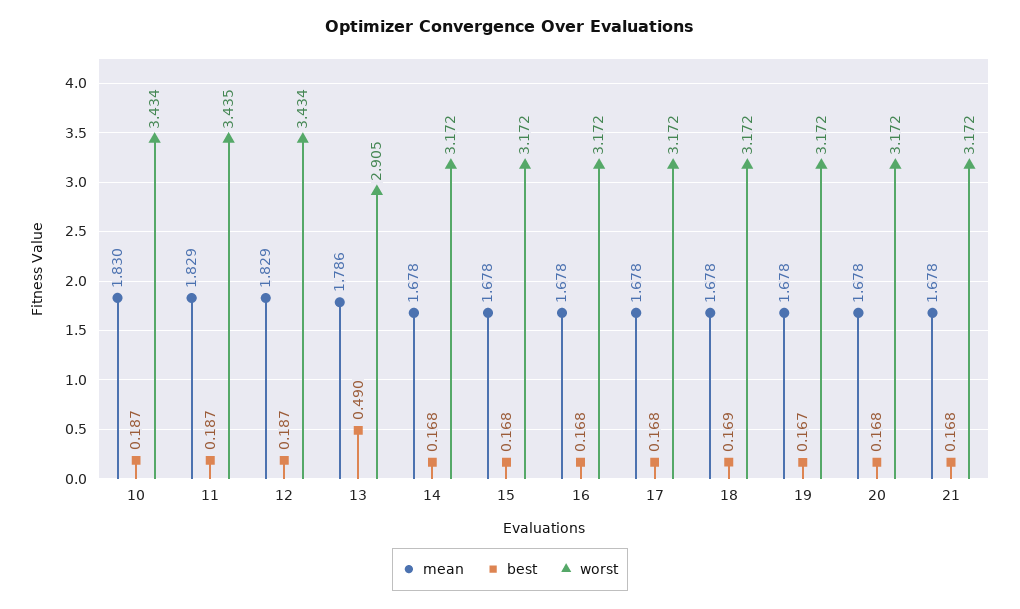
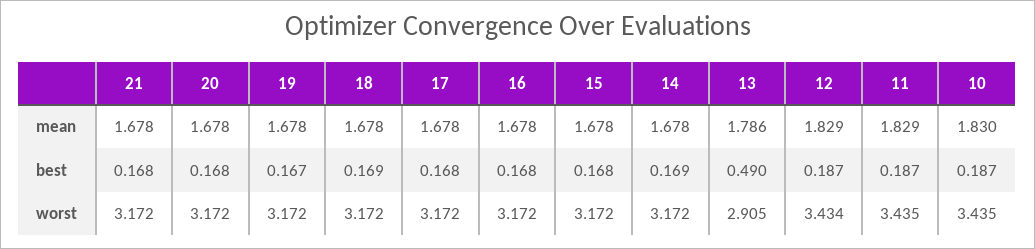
worst, 10: 3.434 -> 3.435
best, 14: 0.168 -> 0.169

